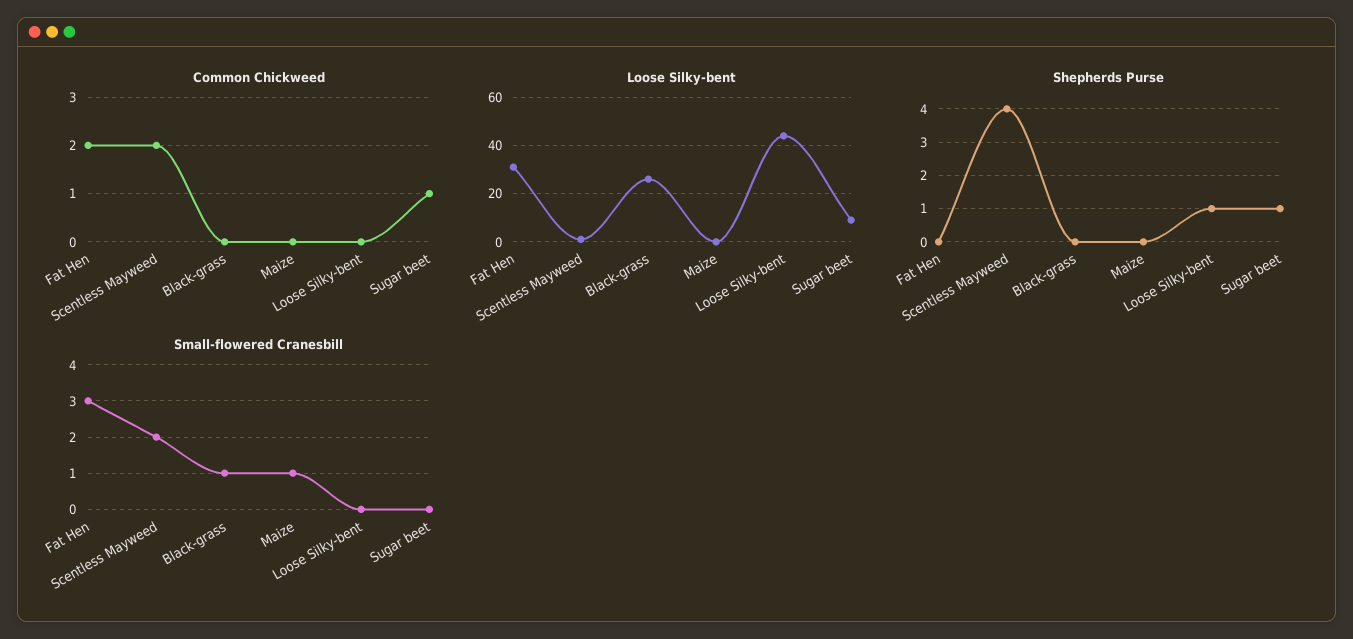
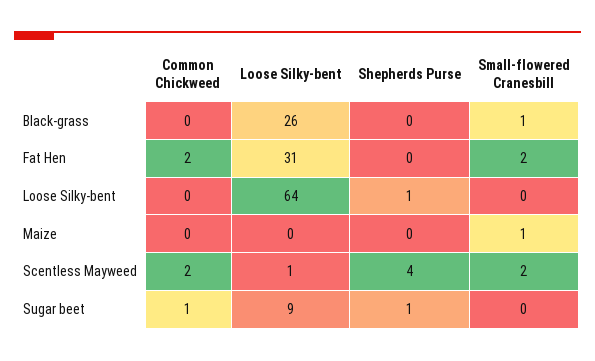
Loose Silky-bent, Loose Silky-bent: 45 -> 64
Small-flowered Cranesbill, Fat Hen: 3 -> 2

